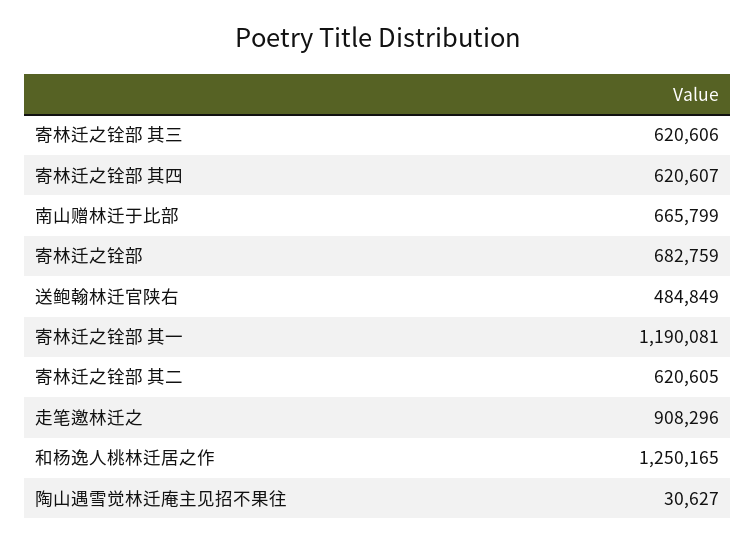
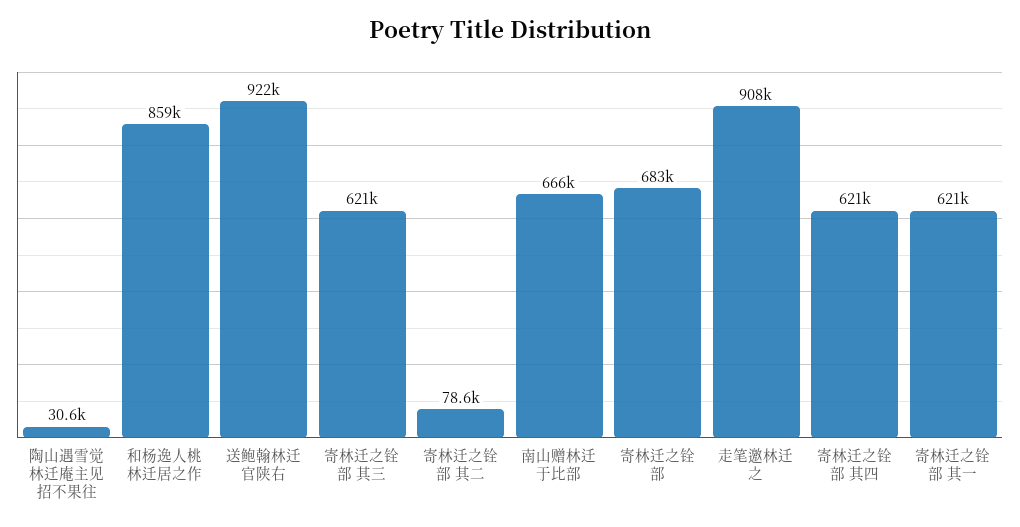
送鲍翰林迁官陕右: 484849 -> 922000
寄林迁之铨部 其一: 1190081 -> 621000
寄林迁之铨部 其二: 620605 -> 78600
和杨逸人桃林迁居之作: 1250165 -> 859000

